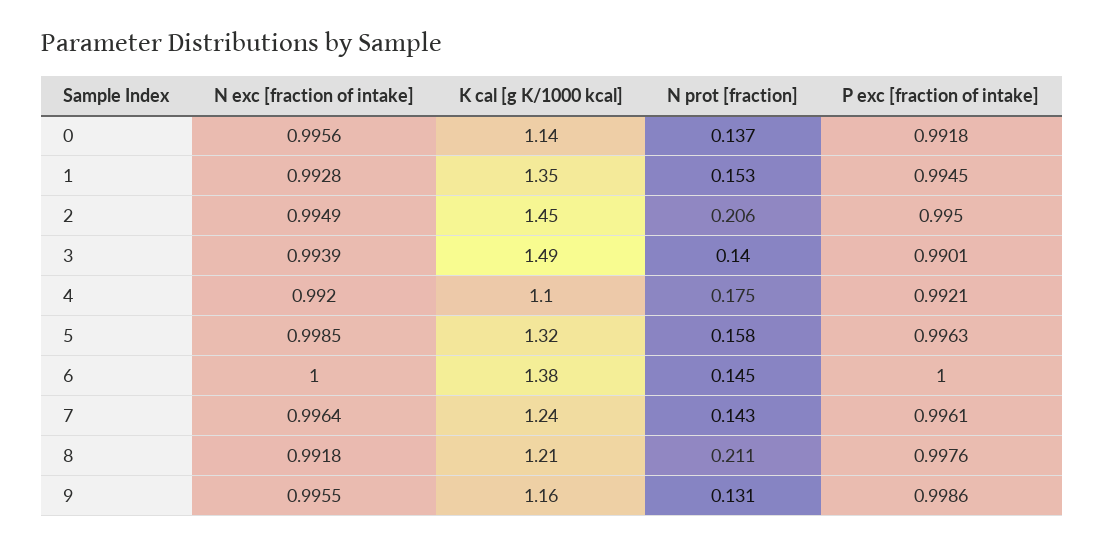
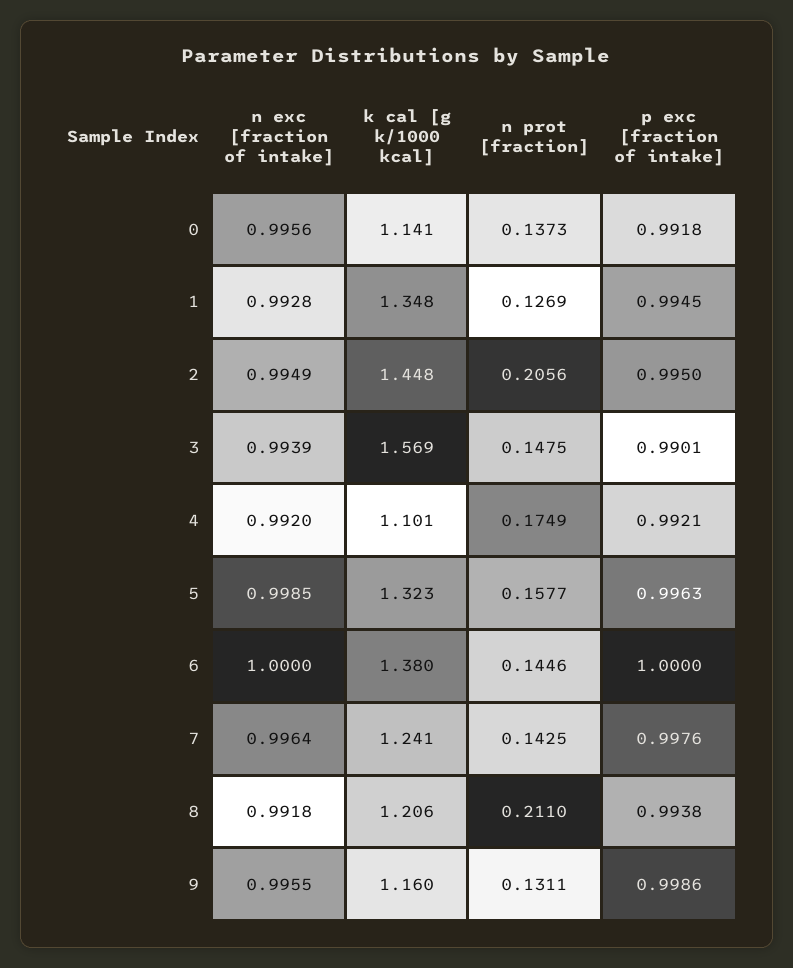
N prot [fraction], 1: 0.153 -> 0.1269
K cal [g K/1000 kcal], 3: 1.49 -> 1.569
N prot [fraction], 3: 0.14 -> 0.1475
P exc [fraction of intake], 7: 0.9961 -> 0.9976
P exc [fraction of intake], 8: 0.9976 -> 0.9938

